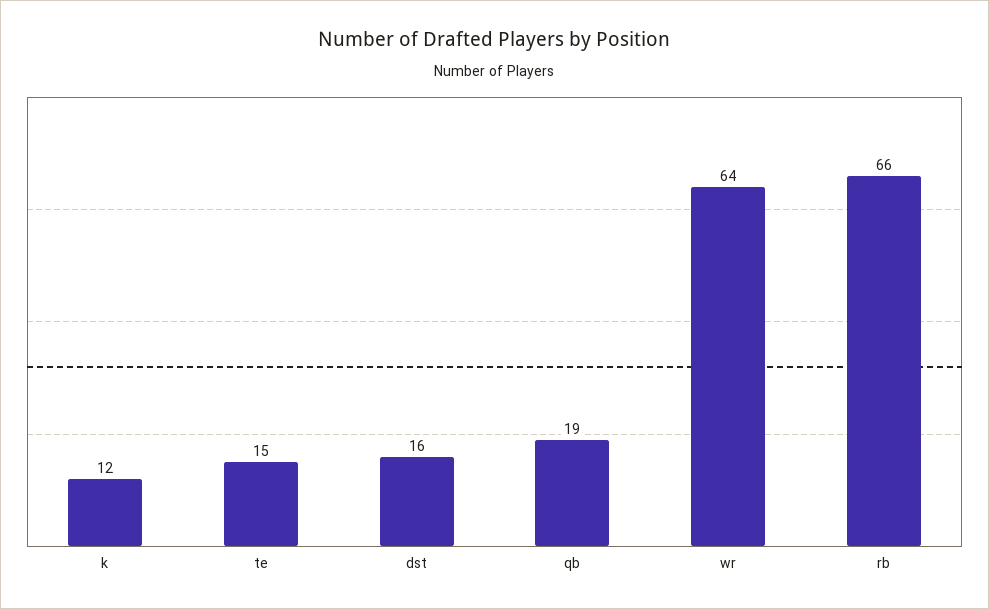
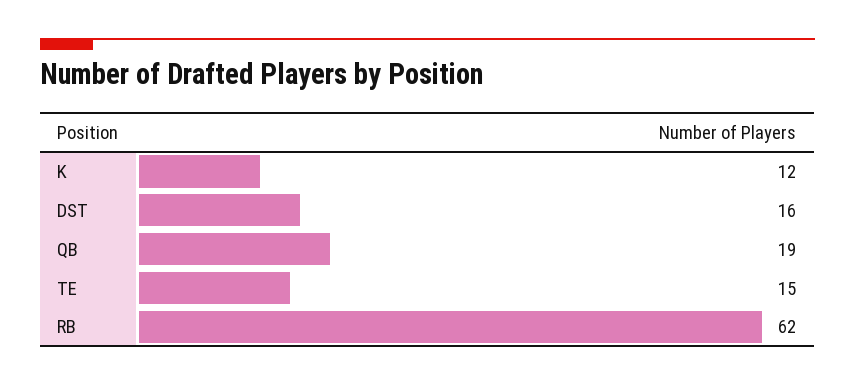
wr: 64 -> none
rb: 66 -> 62

